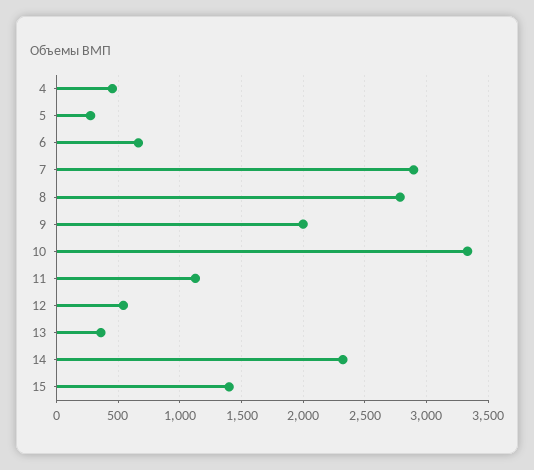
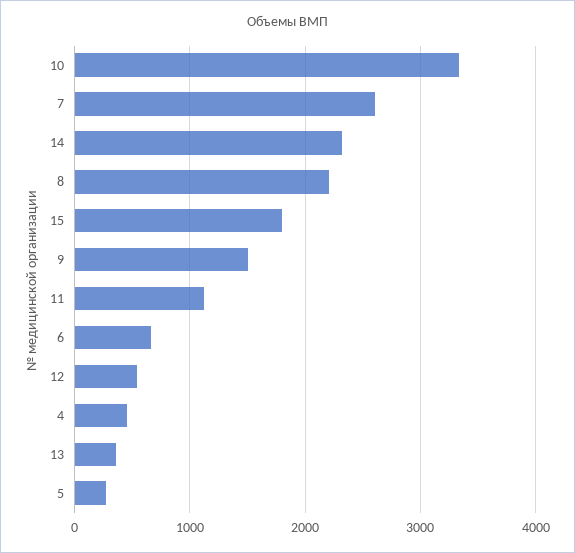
7: 2900 -> 2600
8: 2800 -> 2200
9: 2000 -> 1500
15: 1400 -> 1800

